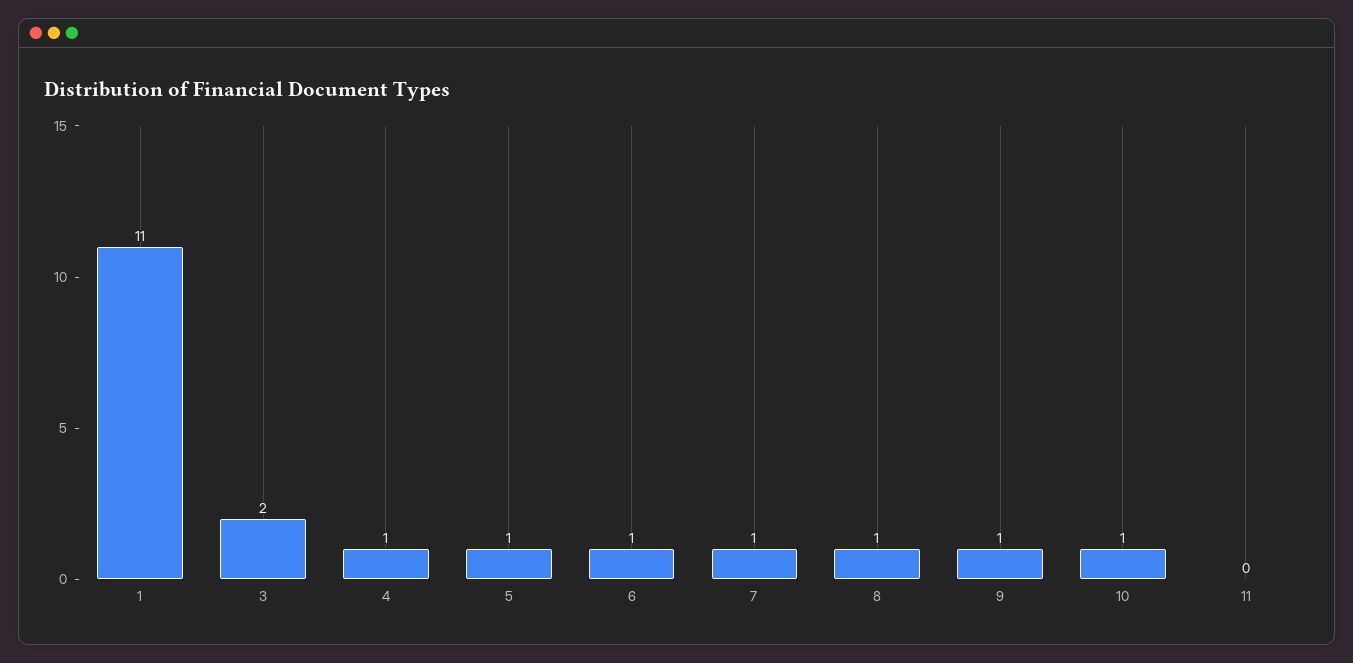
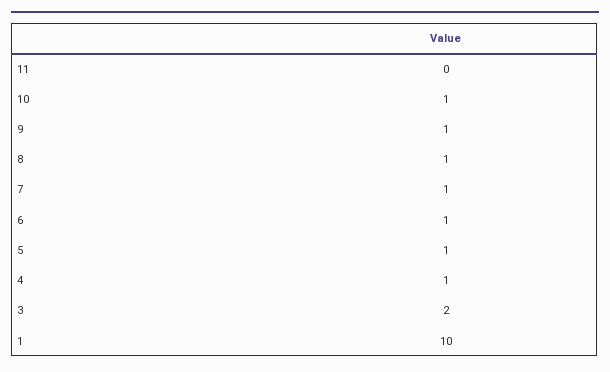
1: 11 -> 10

